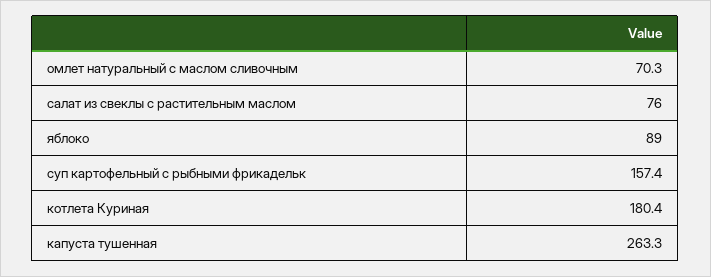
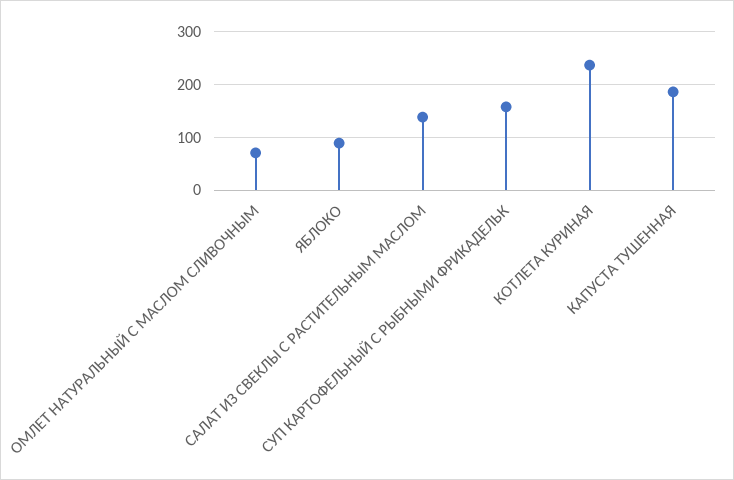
салат из свеклы с растительным маслом: 76 -> 140
котлета Куриная: 180.4 -> 240
капуста тушенная: 263.3 -> 180

